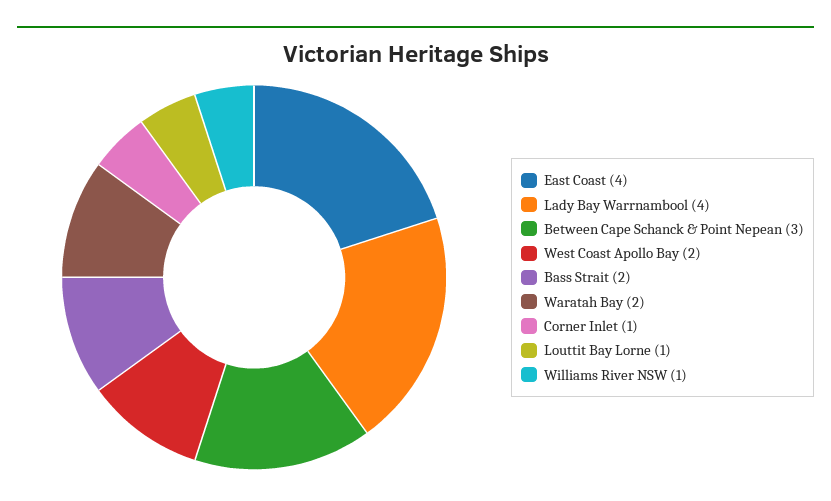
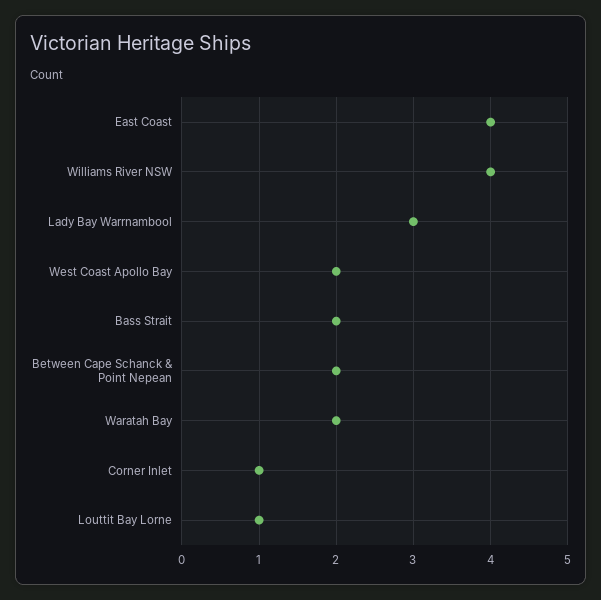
Lady Bay Warrnambool: 4 -> 3
Between Cape Schanck & Point Nepean: 3 -> 2
Williams River NSW: 1 -> 4

